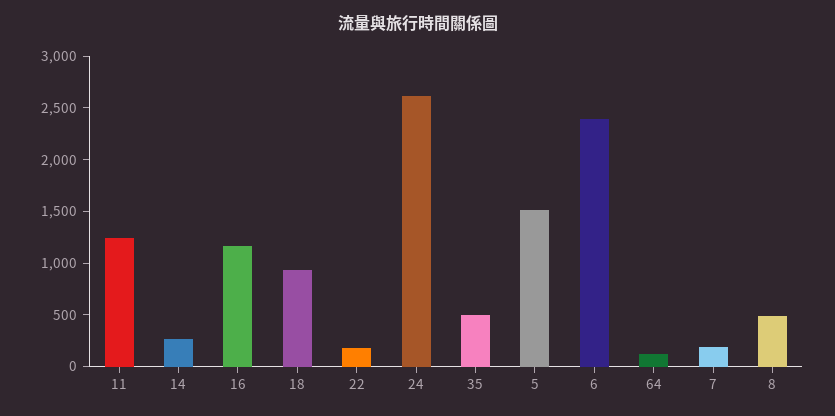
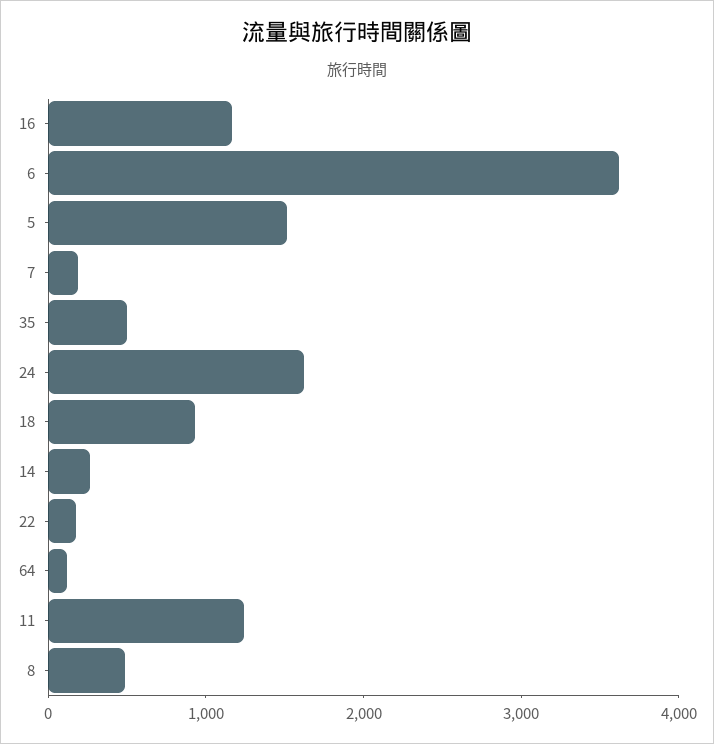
24: 2600 -> 1600
6: 2400 -> 3600

